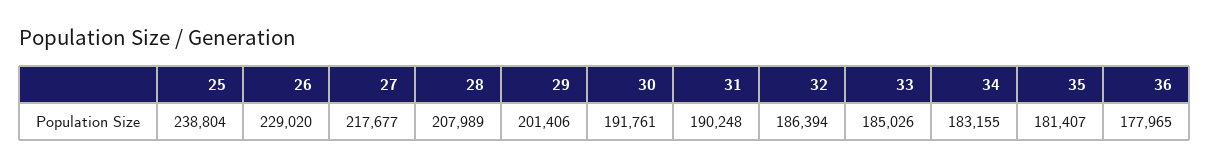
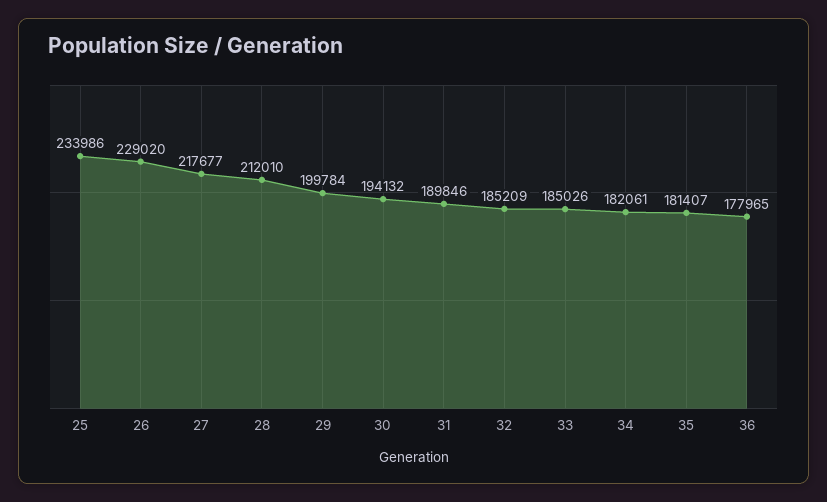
25: 238804 -> 233986
28: 207989 -> 212010
29: 201406 -> 199784
30: 191761 -> 194132
31: 190248 -> 189846
32: 186394 -> 185209
34: 183155 -> 182061

